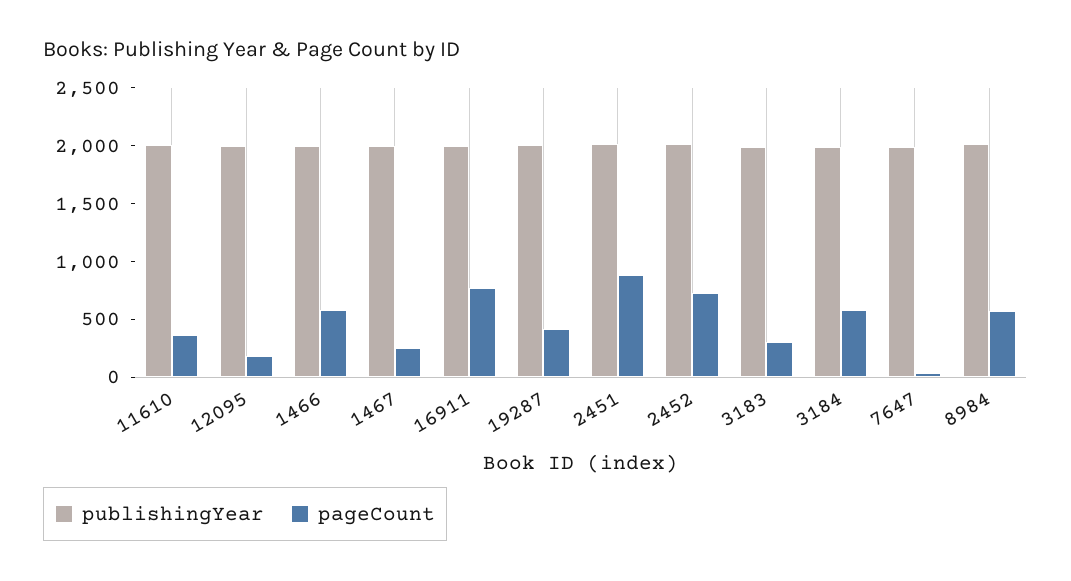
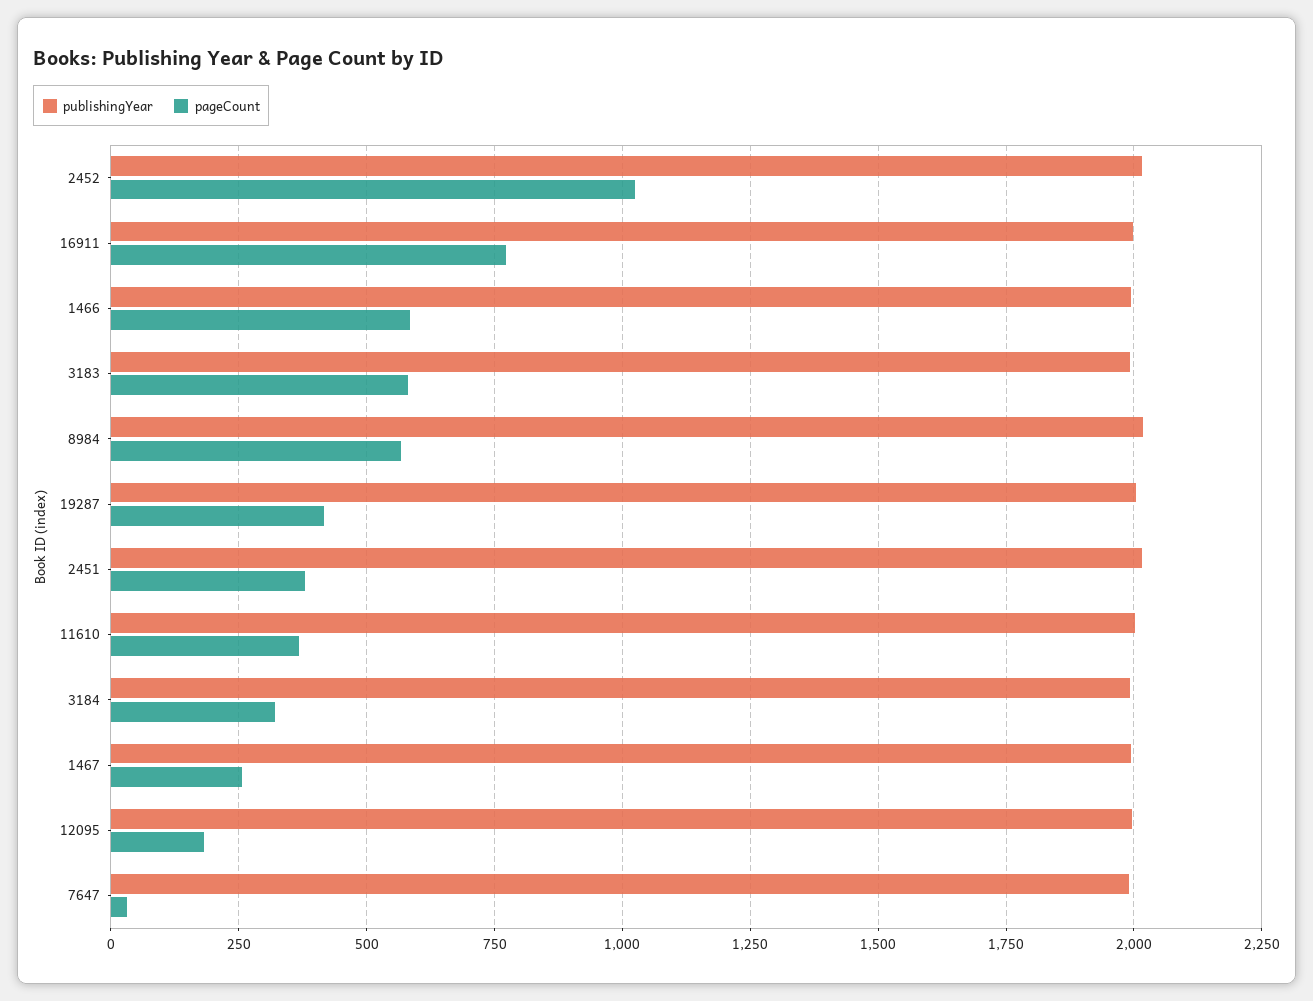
pageCount, 2451: 900 -> 375
pageCount, 2452: 700 -> 1025
pageCount, 3183: 300 -> 575
pageCount, 3184: 600 -> 325

